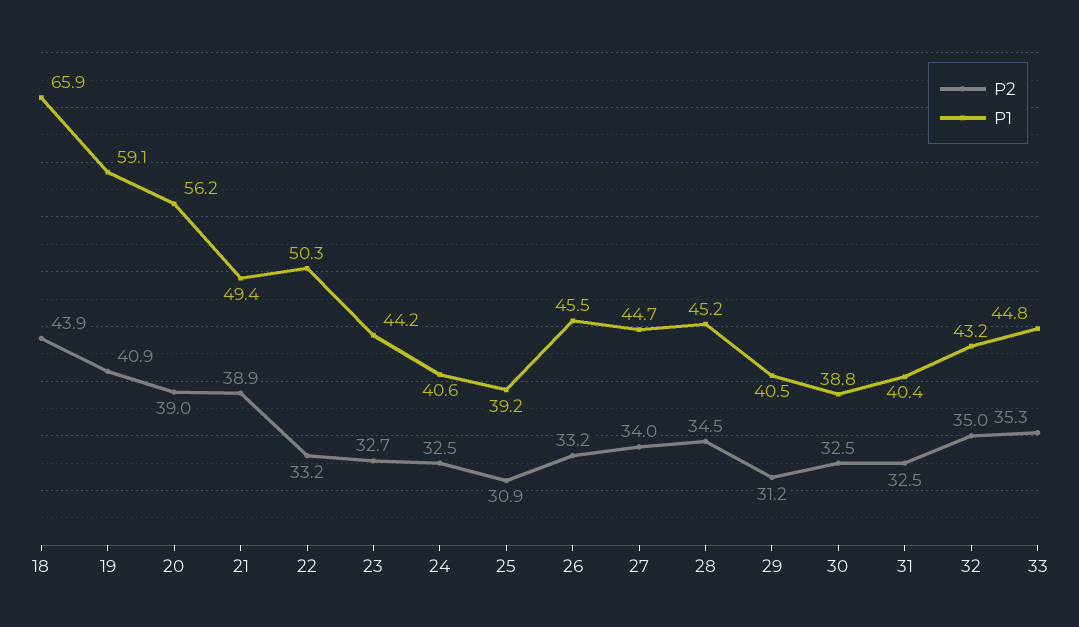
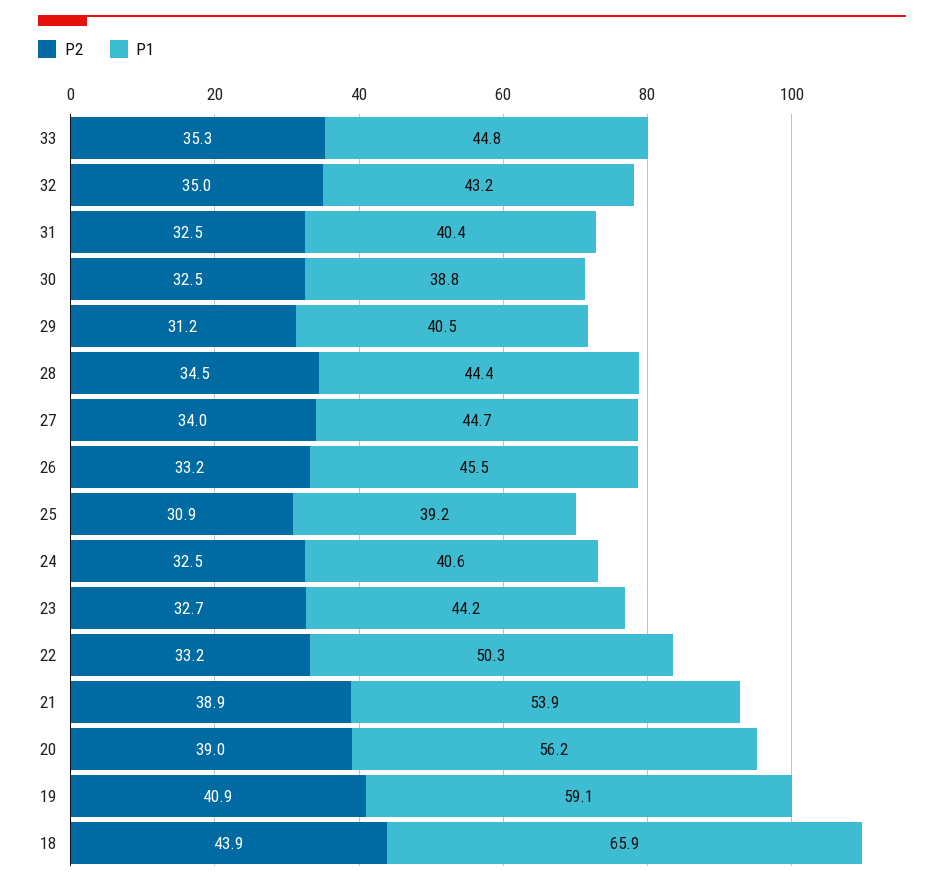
P1, 21: 49.4 -> 53.9
P1, 28: 45.2 -> 44.4

